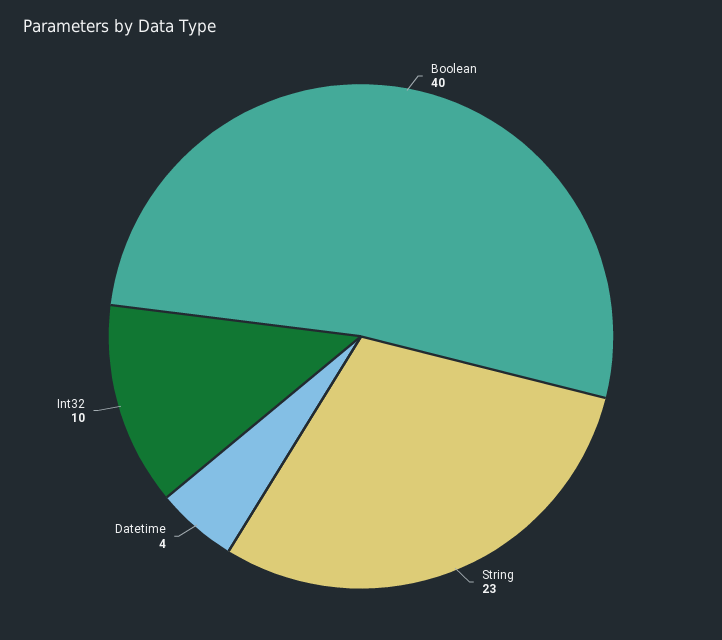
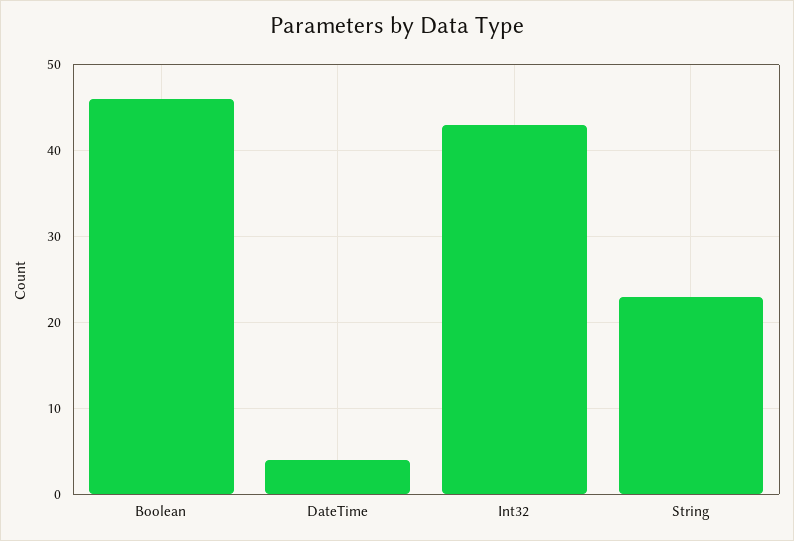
Boolean: 40 -> 46
Int32: 10 -> 43

